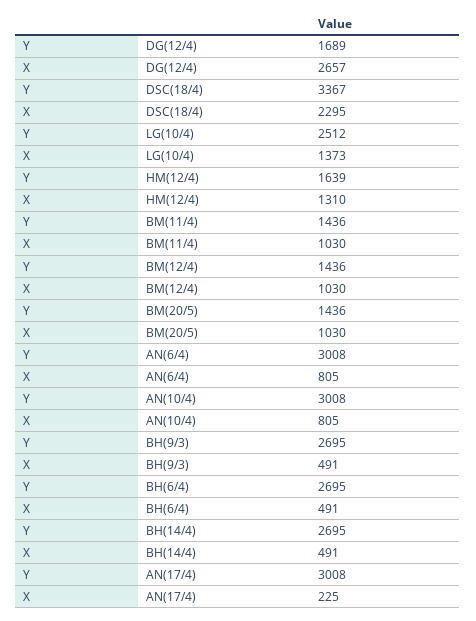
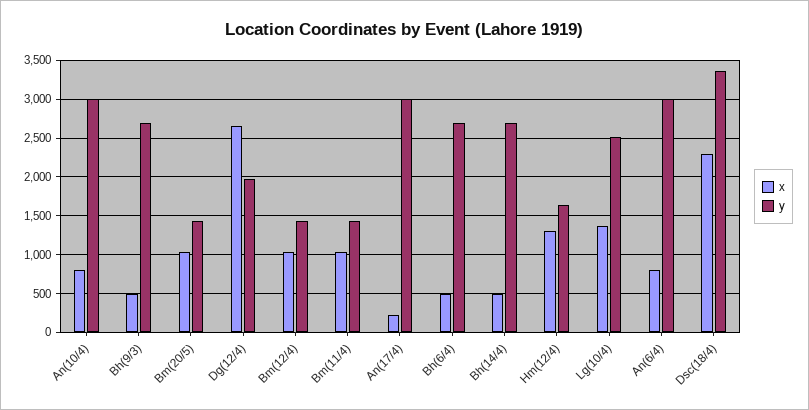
Y, DG(12/4): 1689 -> 2000

